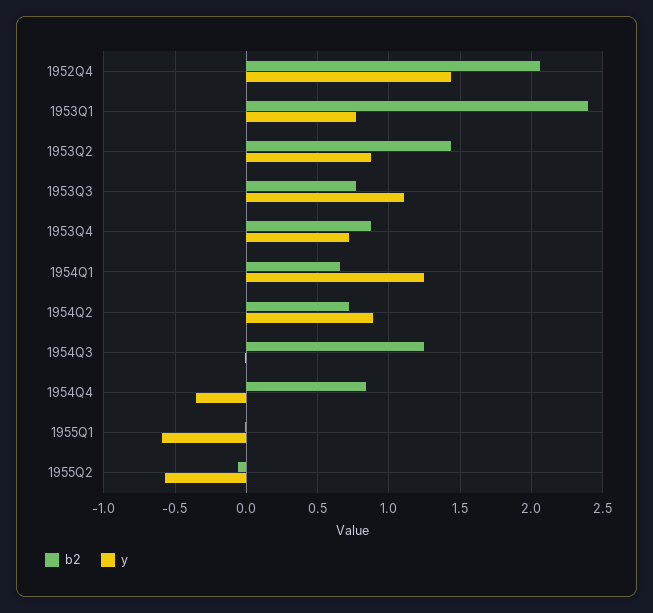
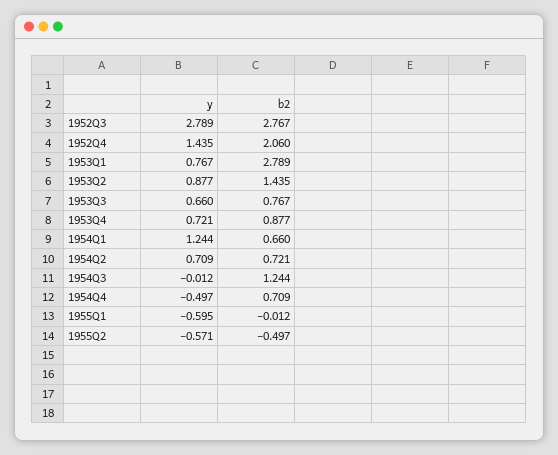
b2, 1953Q1: 2.4 -> 2.789
y, 1953Q3: 1.1 -> 0.66
y, 1954Q2: 0.9 -> 0.709
b2, 1954Q4: 0.85 -> 0.709
y, 1954Q4: -0.35 -> -0.497
b2, 1955Q2: -0.05 -> -0.497
y, 1952Q3: none -> 2.789
b2, 1952Q3: none -> 2.767

